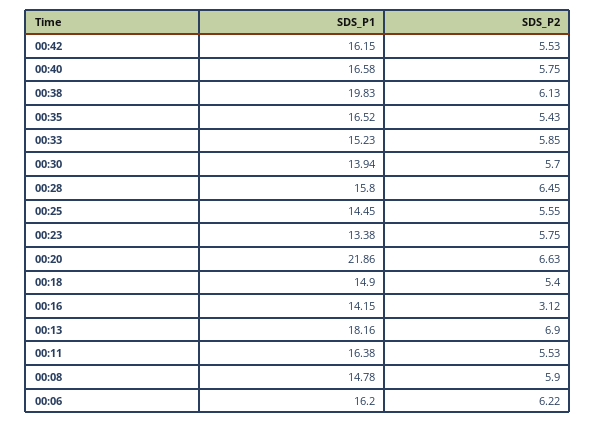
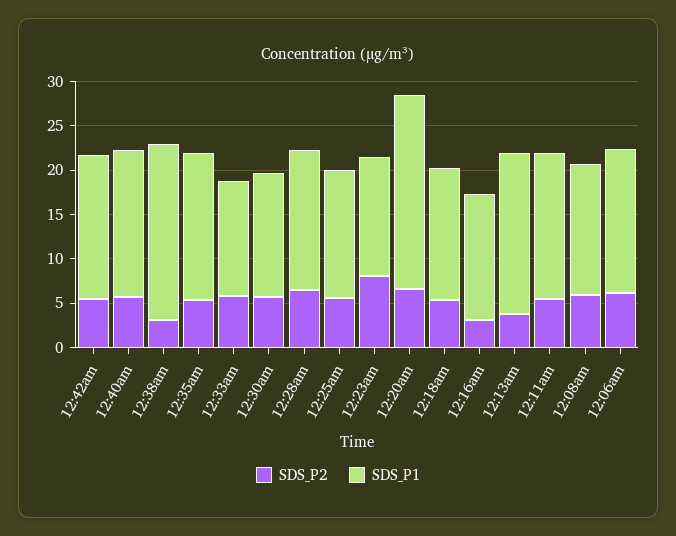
SDS_P2, 00:38: 6.13 -> 3
SDS_P1, 00:33: 15.23 -> 13
SDS_P2, 00:23: 5.75 -> 8
SDS_P2, 00:13: 6.9 -> 4

